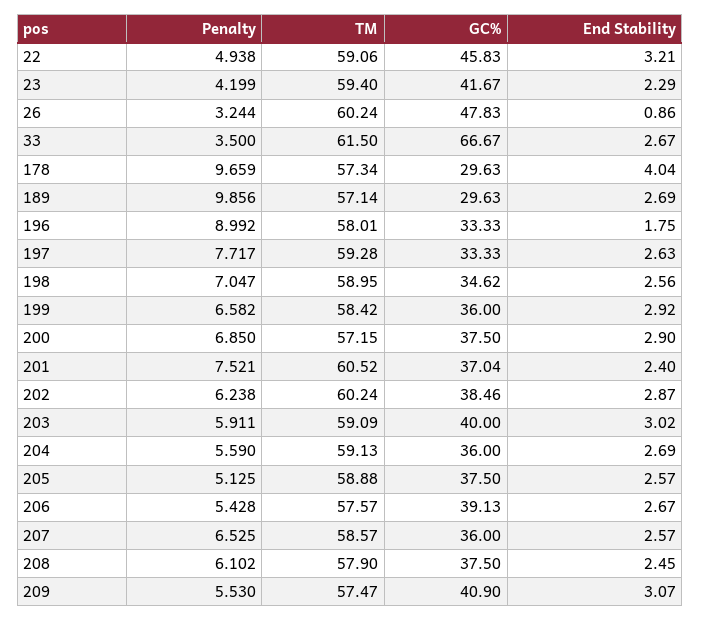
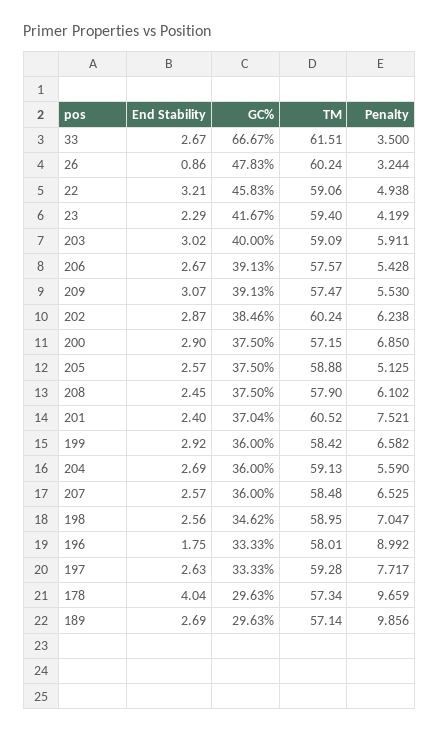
TM, 33: 61.5 -> 61.51
TM, 207: 58.57 -> 58.48
GC%, 209: 40.9 -> 39.13

